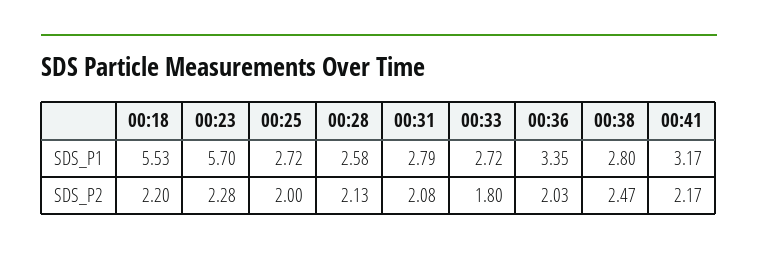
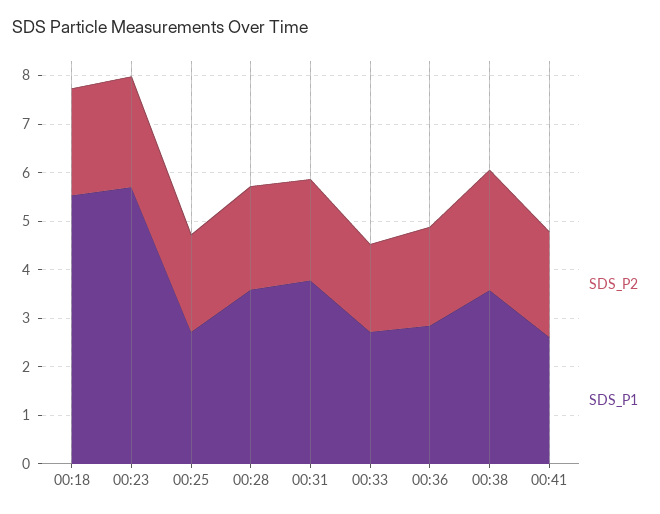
SDS_P1, 00:28: 2.58 -> 3.6
SDS_P1, 00:31: 2.79 -> 3.8
SDS_P1, 00:36: 3.35 -> 2.8
SDS_P1, 00:38: 2.8 -> 3.6
SDS_P1, 00:41: 3.17 -> 2.6

